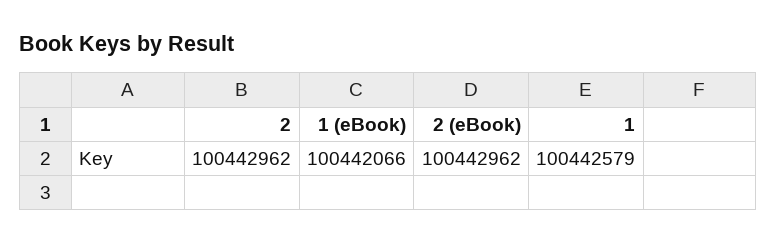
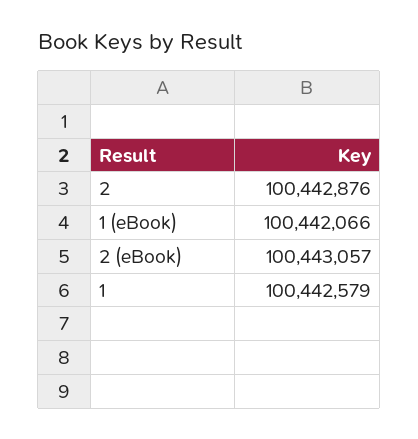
2: 100442962 -> 100442876
2 (eBook): 100442962 -> 100443057

